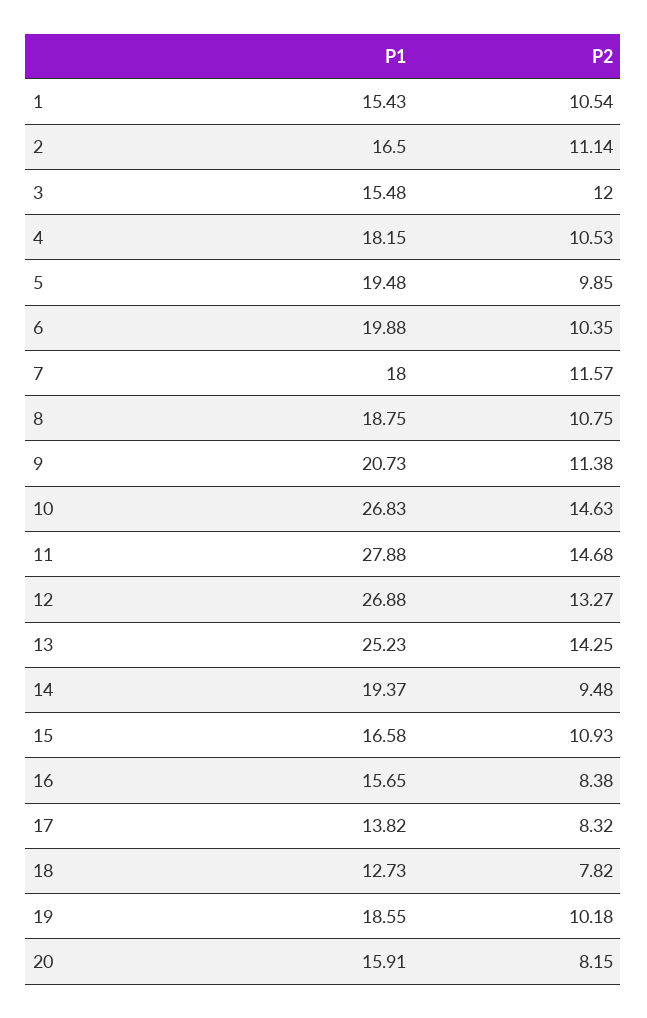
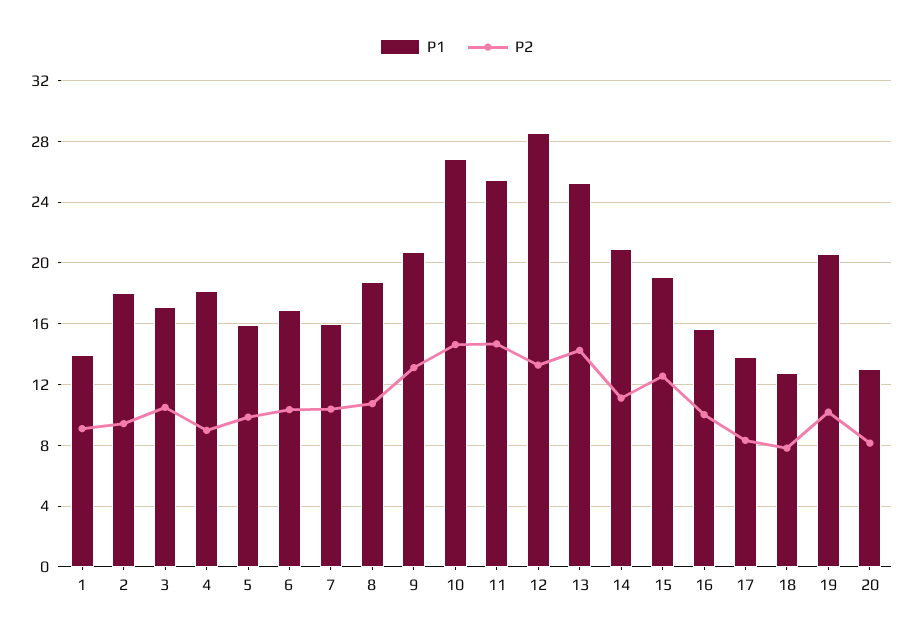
P1, 1: 15.43 -> 14
P2, 1: 10.54 -> 9
P1, 2: 16.5 -> 18
P2, 2: 11.14 -> 9.5
P1, 3: 15.48 -> 17
P2, 3: 12 -> 10.5
P2, 4: 10.53 -> 9
P1, 5: 19.48 -> 16
P1, 6: 19.88 -> 17
P1, 7: 18 -> 16
P2, 7: 11.57 -> 10.5
P2, 9: 11.38 -> 13
P1, 11: 27.88 -> 25.5
P1, 12: 26.88 -> 28.5
P1, 14: 19.37 -> 21
P2, 14: 9.48 -> 11
P1, 15: 16.58 -> 19
P2, 15: 10.93 -> 12.5
P2, 16: 8.38 -> 10
P1, 19: 18.55 -> 20.5
P1, 20: 15.91 -> 13

